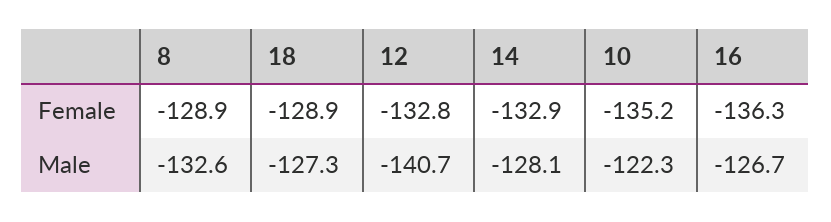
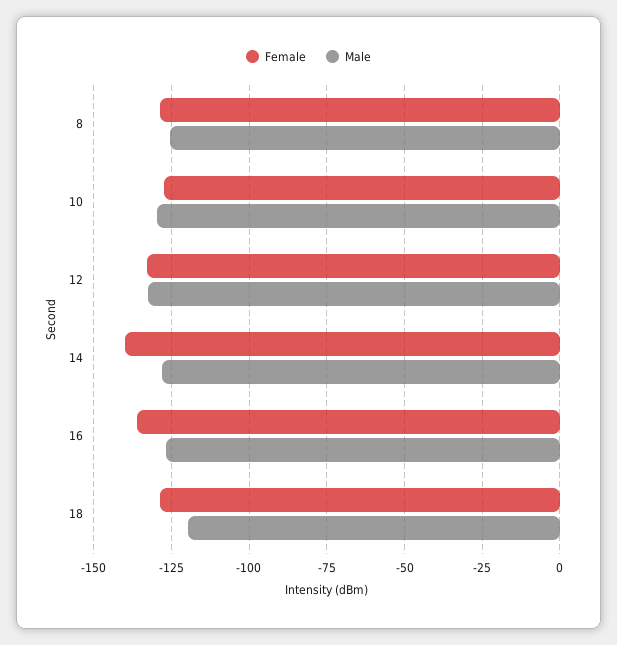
Female, 14: -132.9 -> -140
Female, 10: -135.2 -> -127.5
Male, 8: -132.6 -> -125
Male, 18: -127.3 -> -120
Male, 12: -140.7 -> -132.5
Male, 10: -122.3 -> -130

